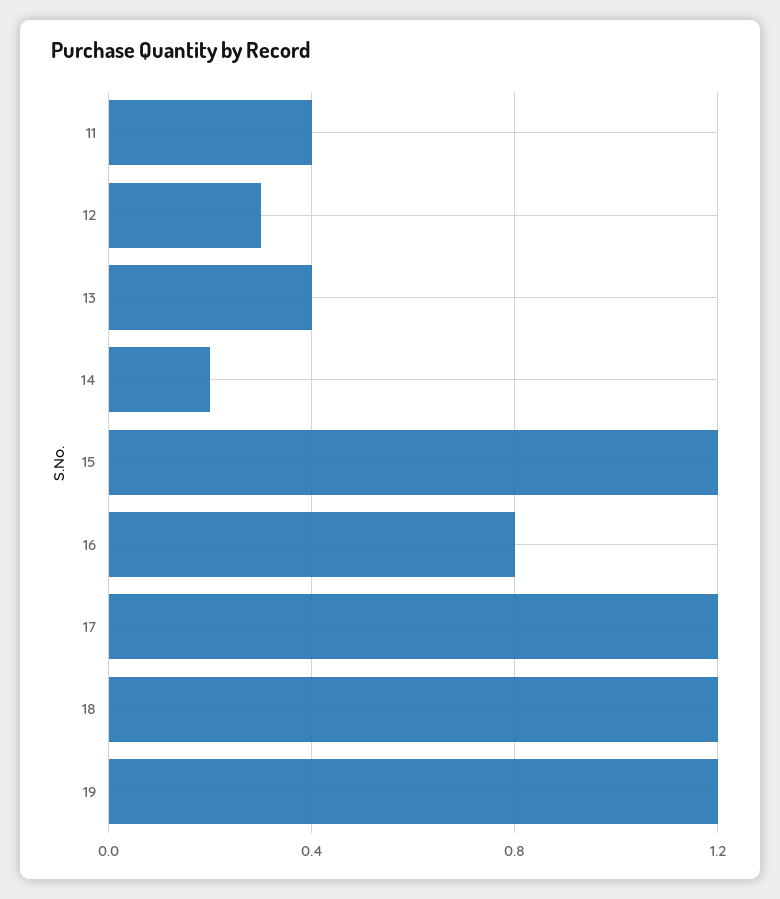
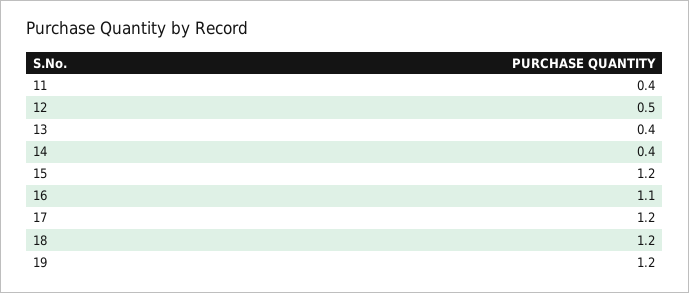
12: 0.3 -> 0.5
14: 0.2 -> 0.4
16: 0.8 -> 1.1

